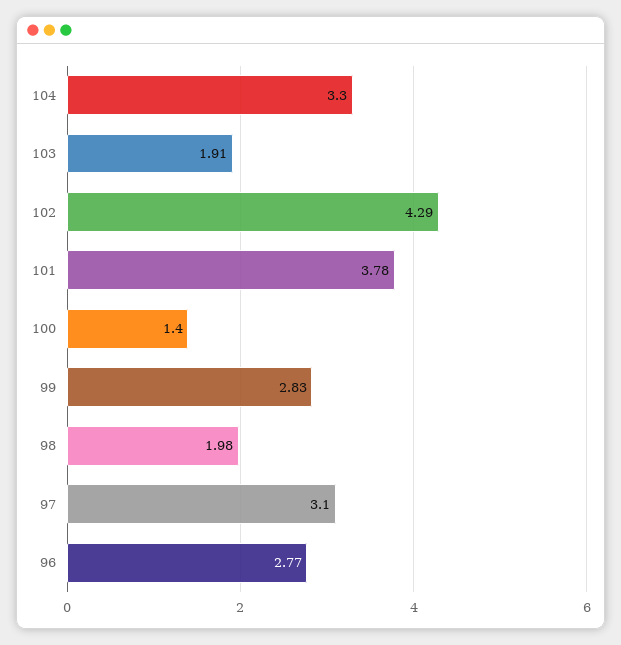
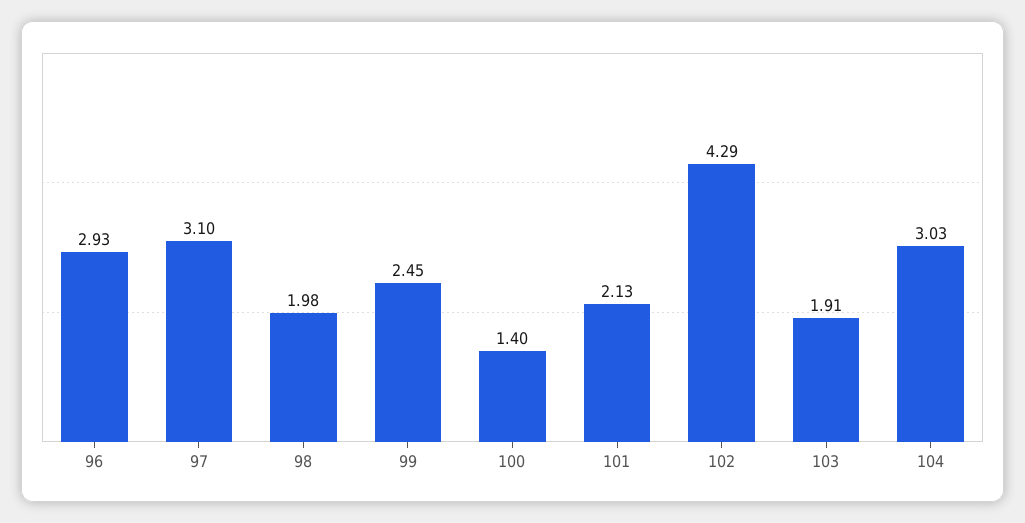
104: 3.3 -> 3.03
101: 3.78 -> 2.13
99: 2.83 -> 2.45
96: 2.77 -> 2.93

